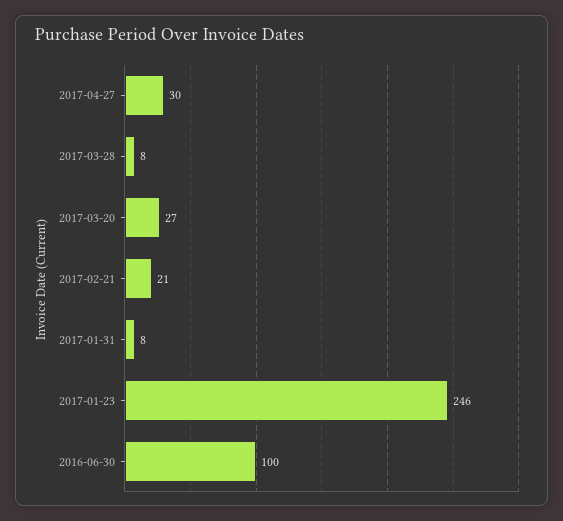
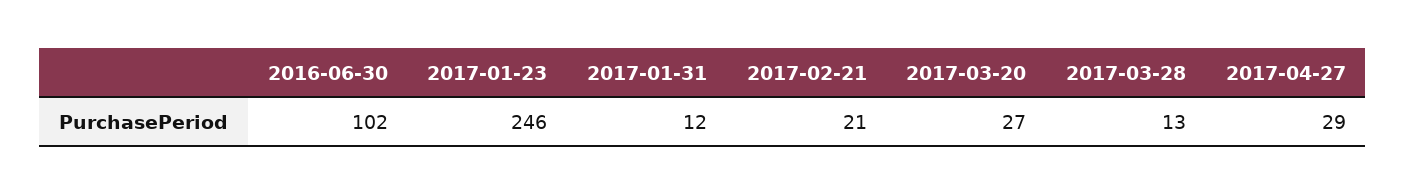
2017-04-27: 30 -> 29
2017-03-28: 8 -> 13
2017-01-31: 8 -> 12
2016-06-30: 100 -> 102

